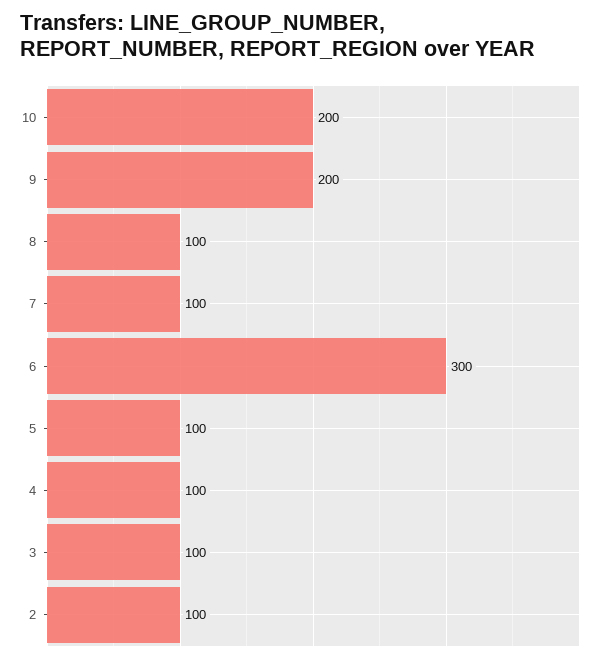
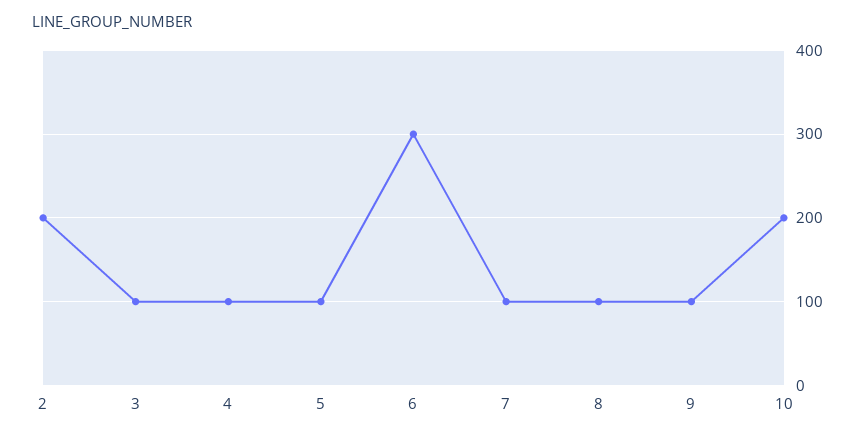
9: 200 -> 100
2: 100 -> 200

